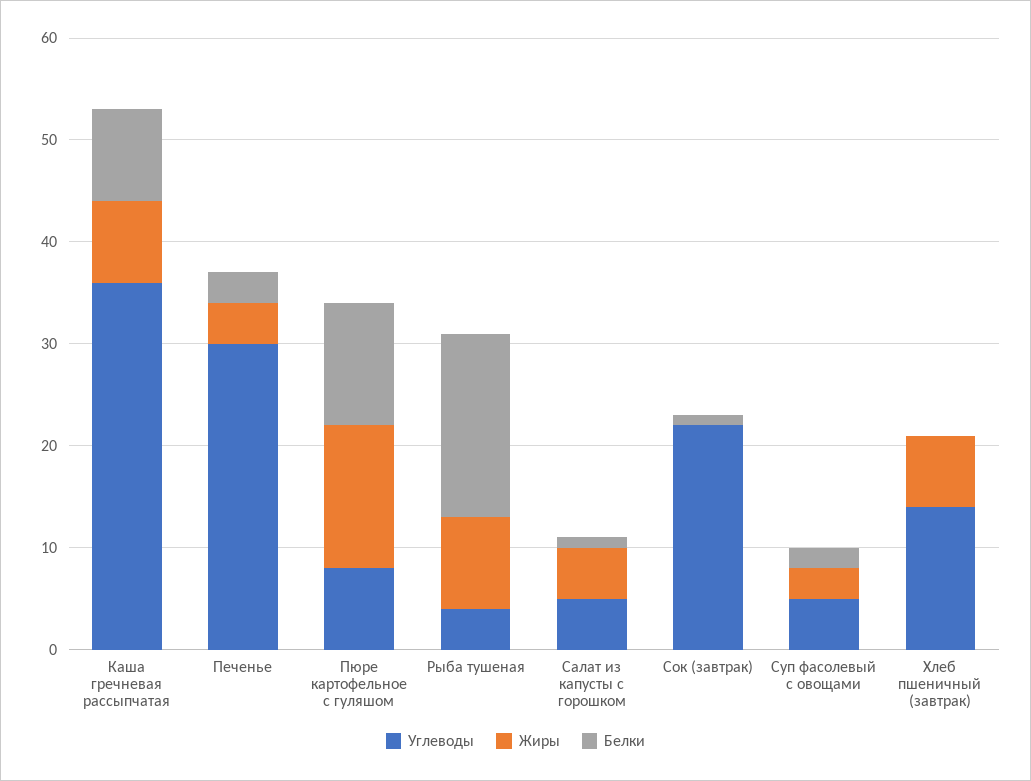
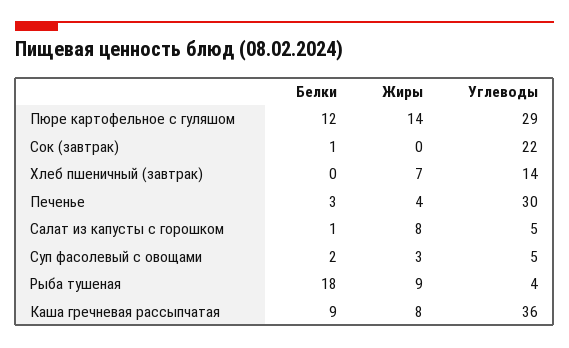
Углеводы, Пюре картофельное с гуляшом: 8 -> 29
Жиры, Салат из капусты с горошком: 5 -> 8

